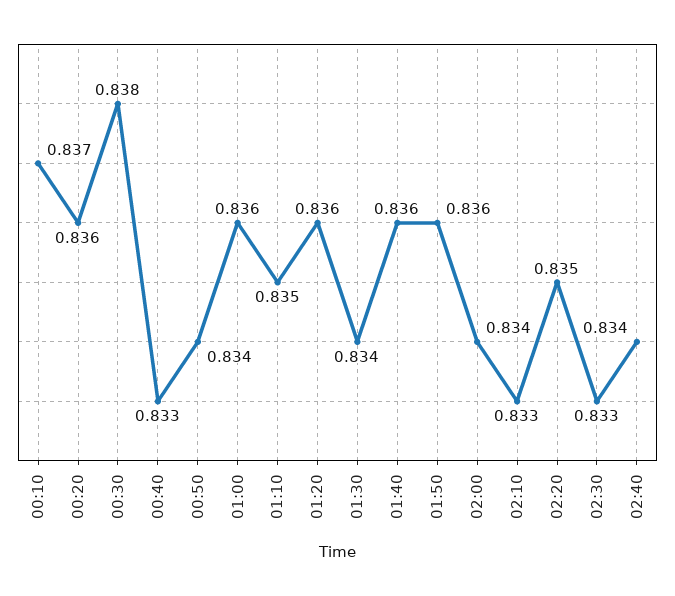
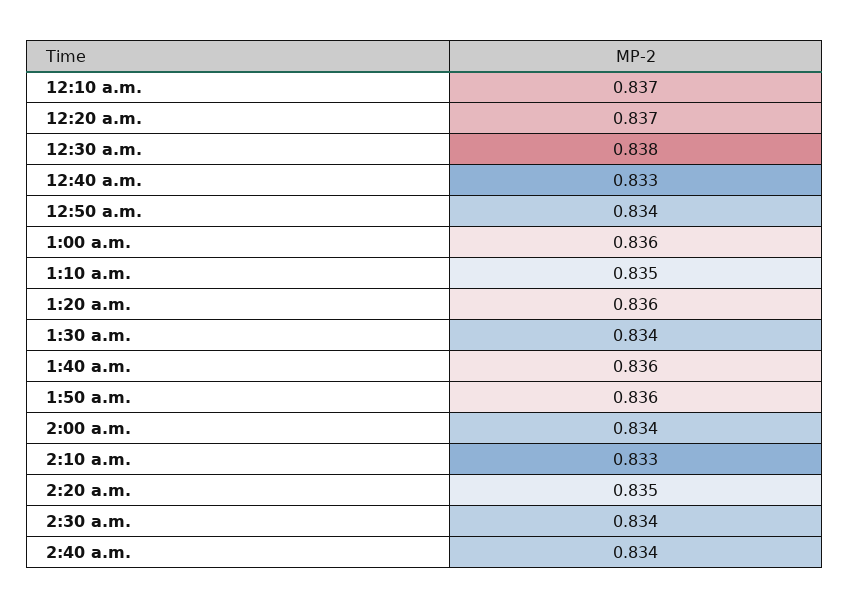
00:20: 0.836 -> 0.837
02:30: 0.833 -> 0.834

